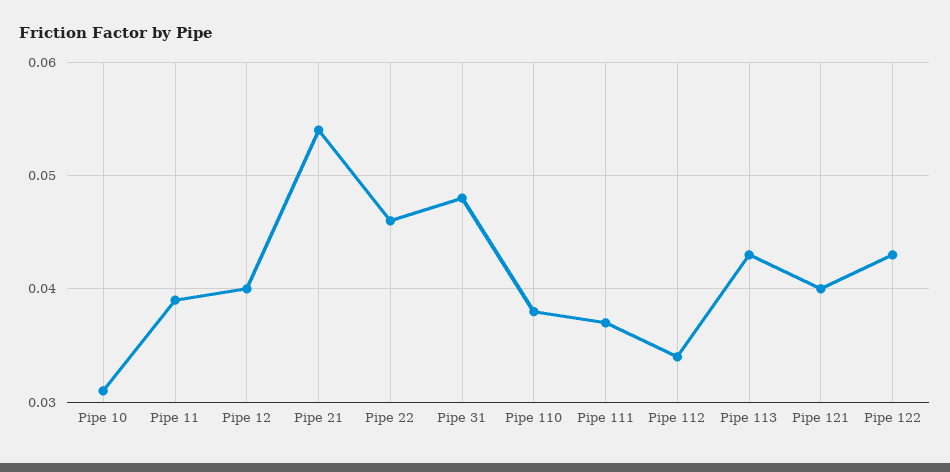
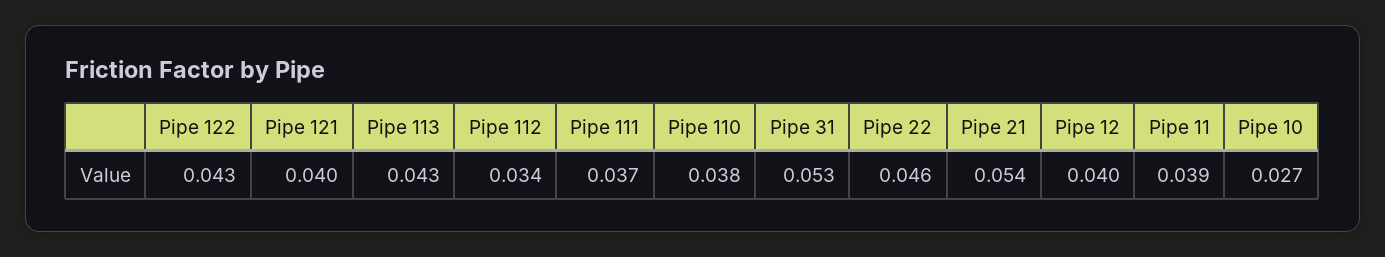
Pipe 10: 0.031 -> 0.027
Pipe 31: 0.048 -> 0.053

